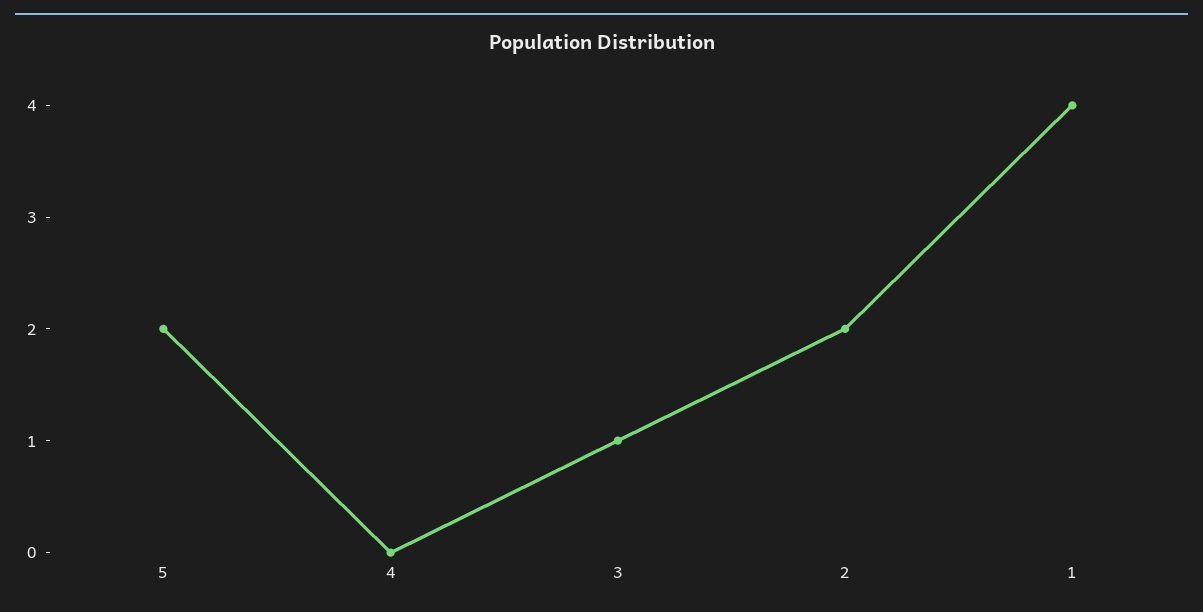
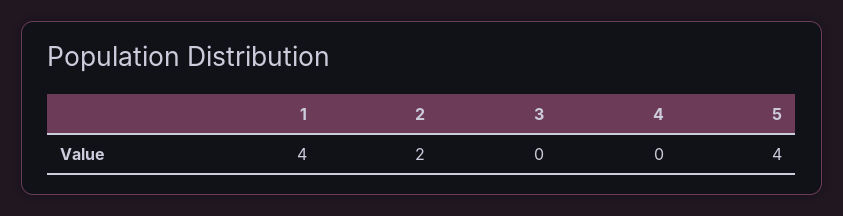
5: 2 -> 4
3: 1 -> 0

